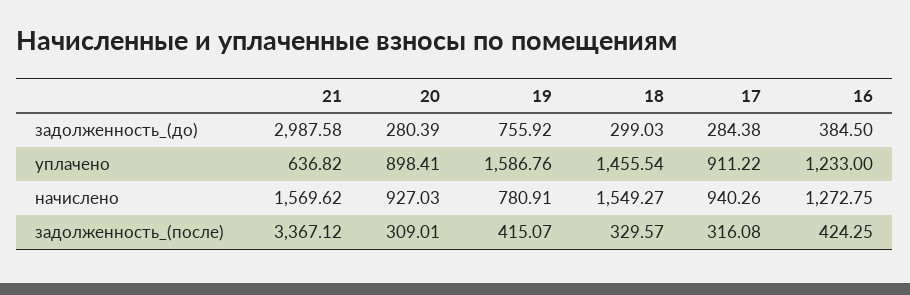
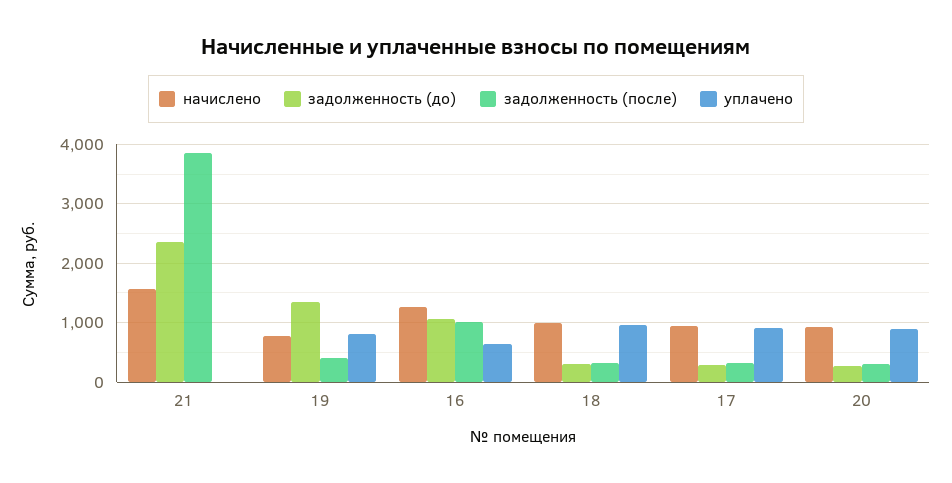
задолженность_(до), 21: 2987.58 -> 2400
задолженность_(до), 19: 755.92 -> 1400
задолженность_(до), 16: 384.5 -> 1000
уплачено, 21: 636.82 -> 0
уплачено, 19: 1586.76 -> 800
уплачено, 18: 1455.54 -> 1000
уплачено, 16: 1233 -> 600
начислено, 18: 1549.27 -> 1000
задолженность_(после), 21: 3367.12 -> 3800
задолженность_(после), 16: 424.25 -> 1000

